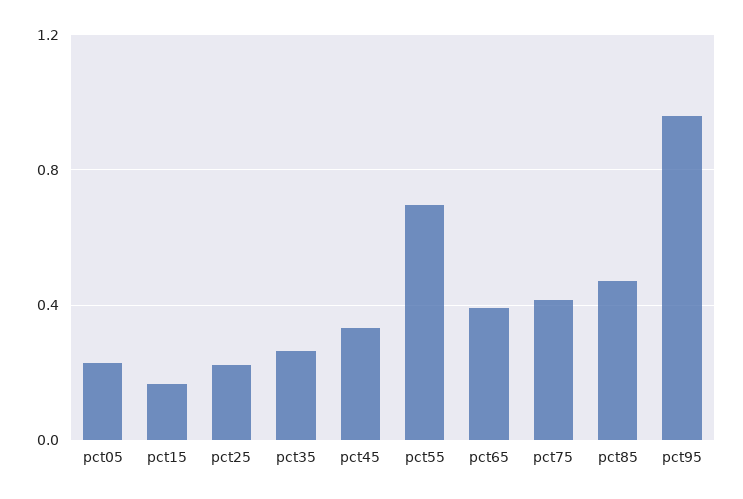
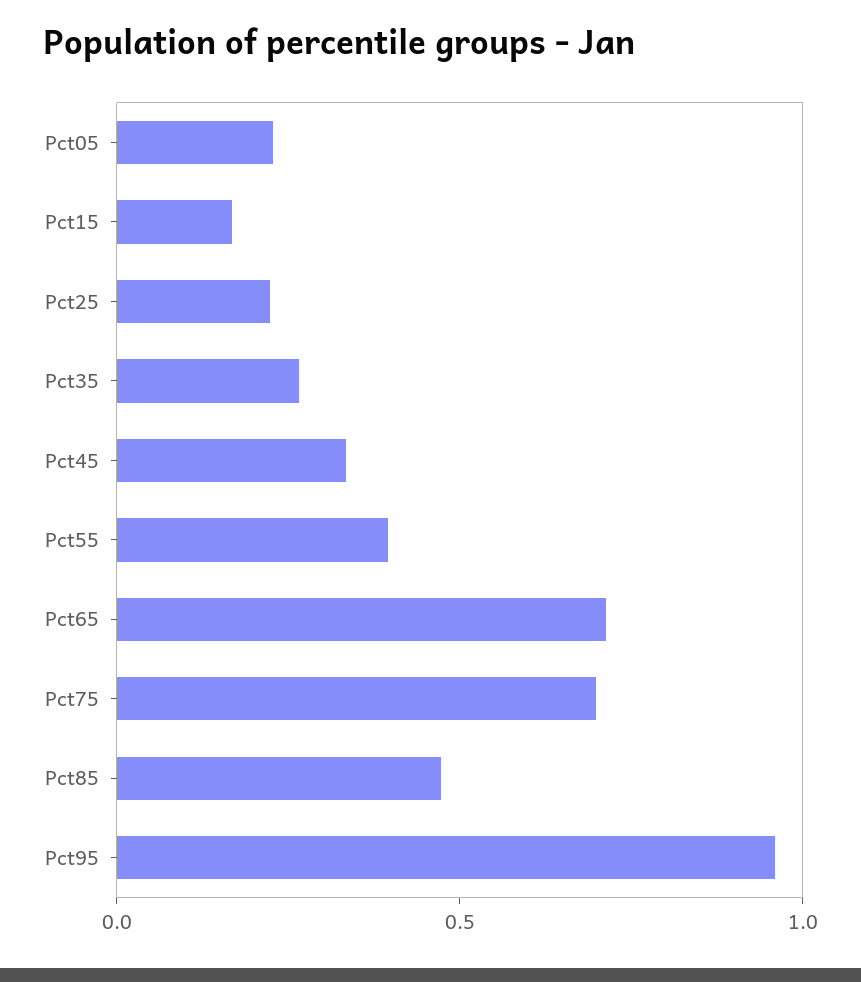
pct55: 0.7 -> 0.4
pct65: 0.4 -> 0.7
pct75: 0.4 -> 0.7

